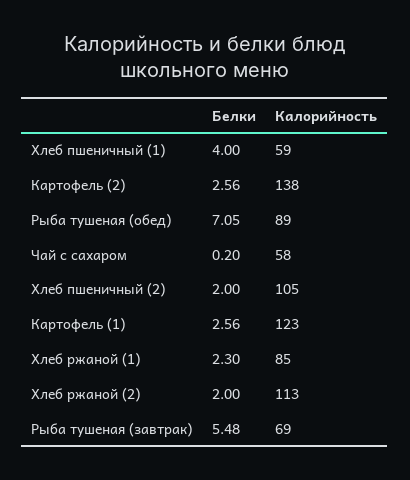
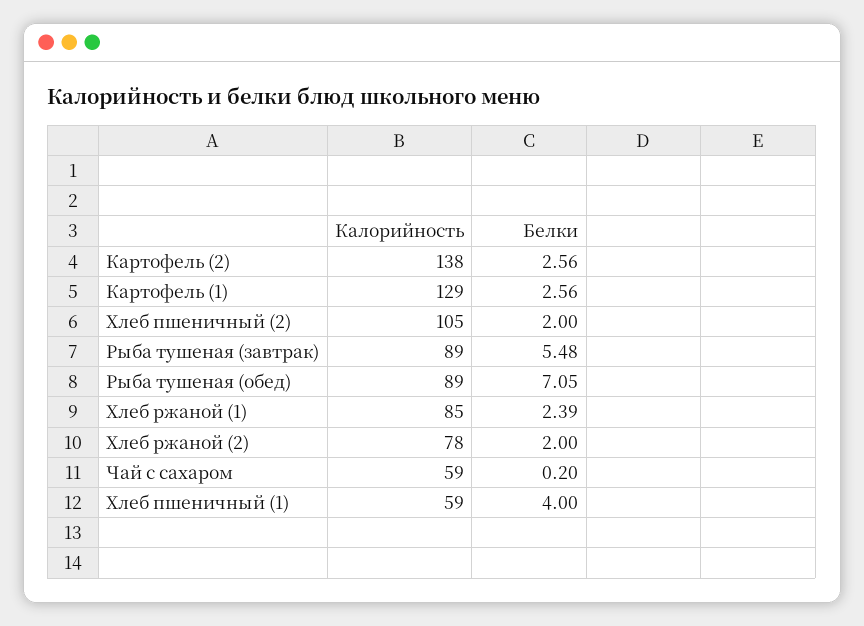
Калорийность, Чай с сахаром: 58 -> 59
Калорийность, Картофель (1): 123 -> 129
Белки, Хлеб ржаной (1): 2.3 -> 2.39
Калорийность, Хлеб ржаной (2): 113 -> 78
Калорийность, Рыба тушеная (завтрак): 69 -> 89

